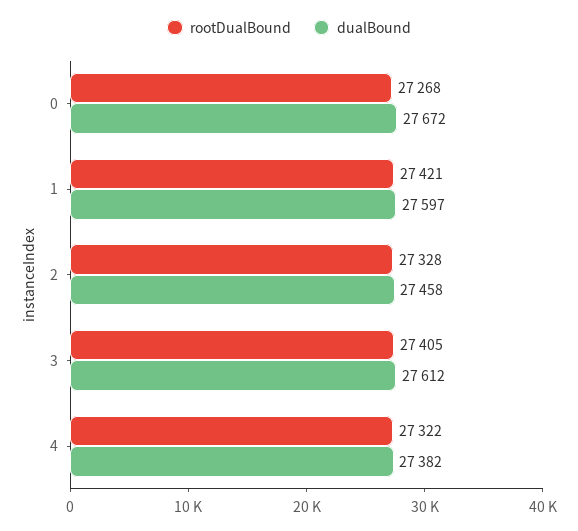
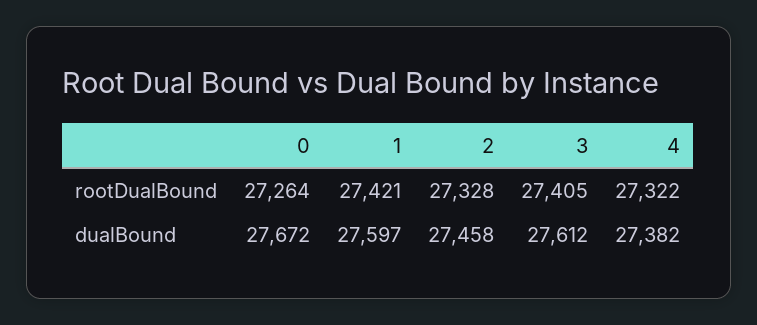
rootDualBound, 0: 27268 -> 27264

